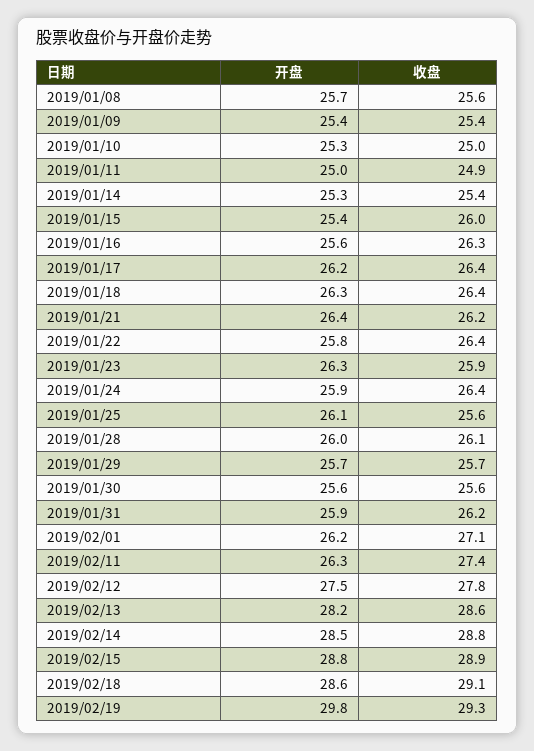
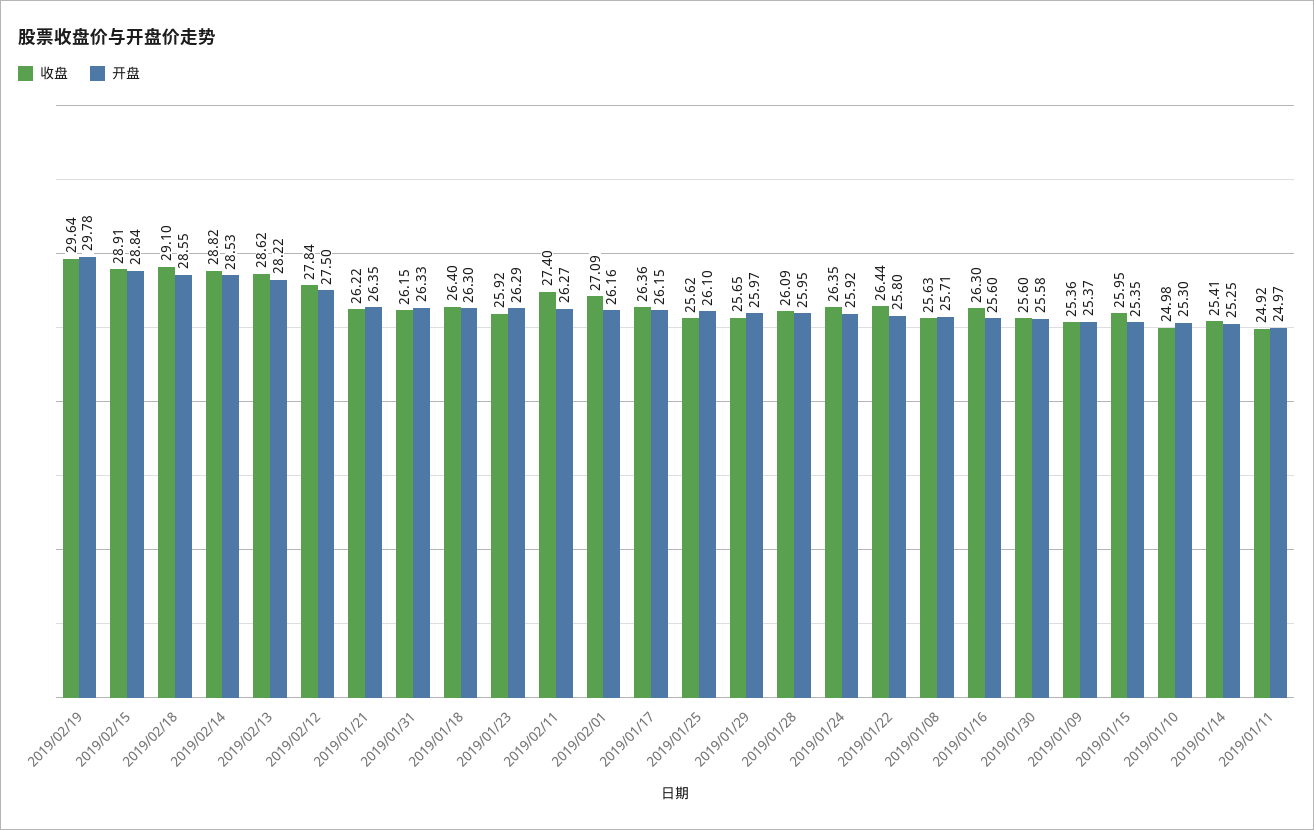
开盘, 2019/01/29: 25.7 -> 25.97
开盘, 2019/01/31: 25.9 -> 26.33
收盘, 2019/02/19: 29.3 -> 29.64

